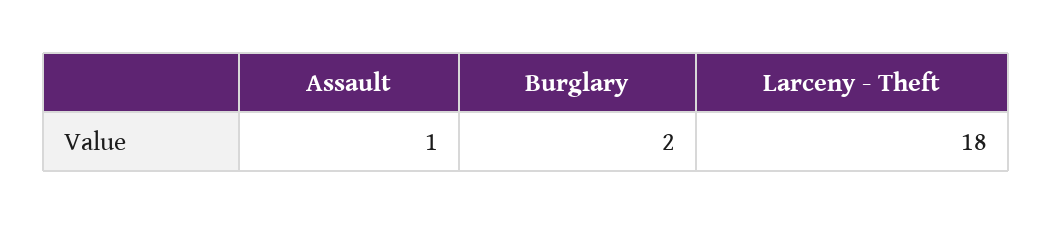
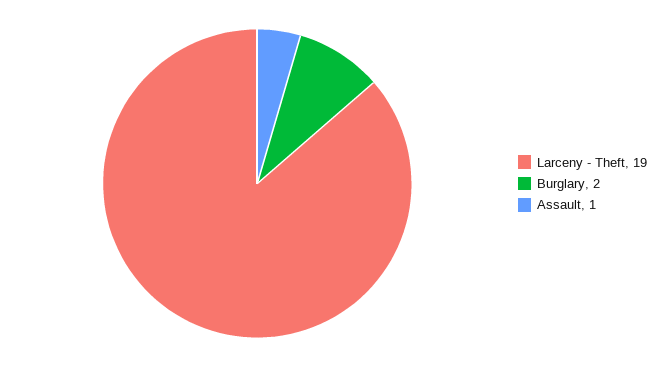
Larceny - Theft: 18 -> 19

